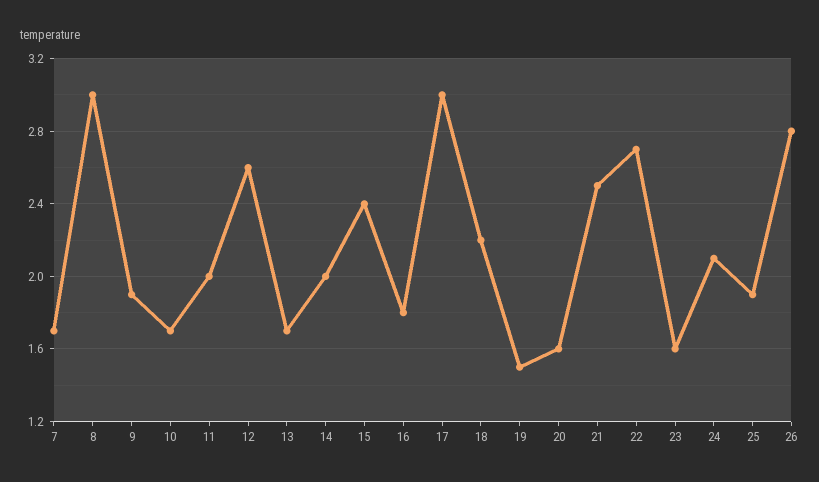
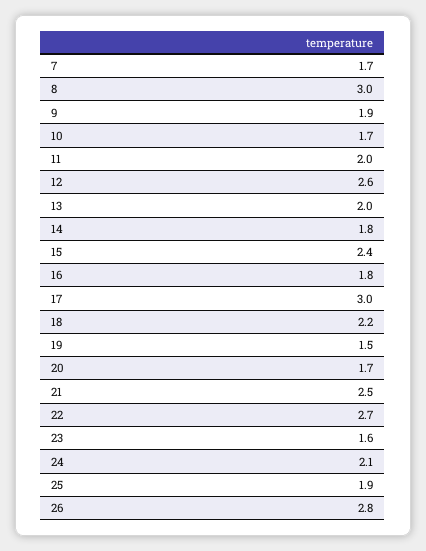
13: 1.7 -> 2
14: 2 -> 1.8
20: 1.6 -> 1.7

